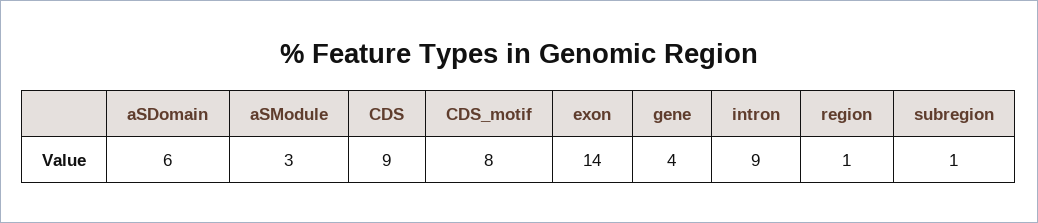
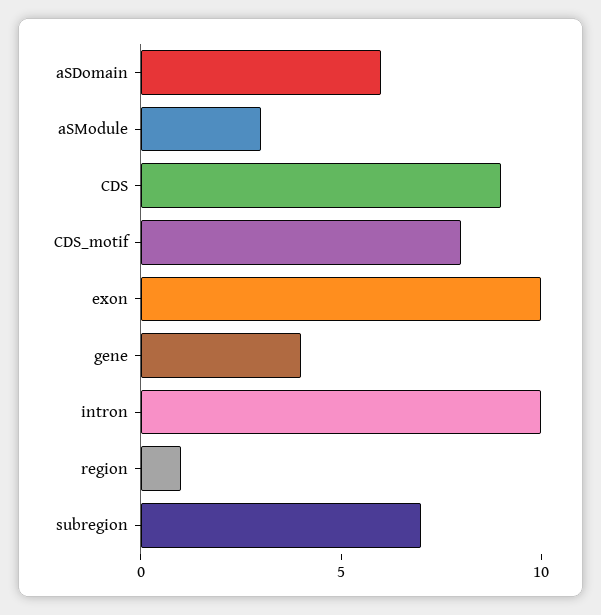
exon: 14 -> 10
intron: 9 -> 10
subregion: 1 -> 7

